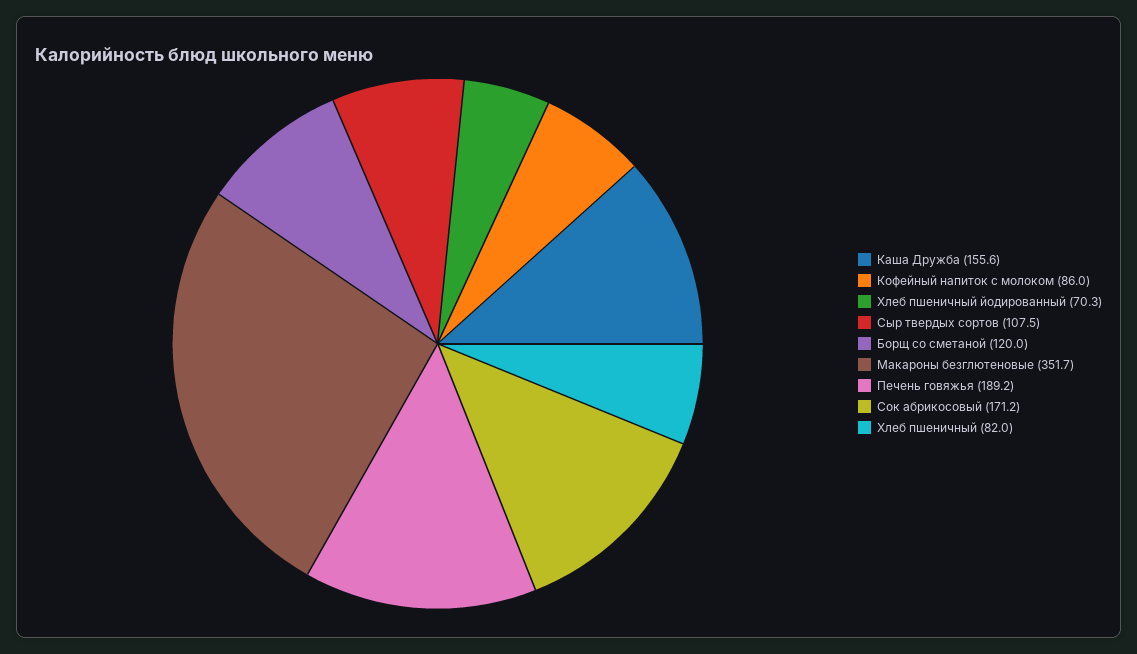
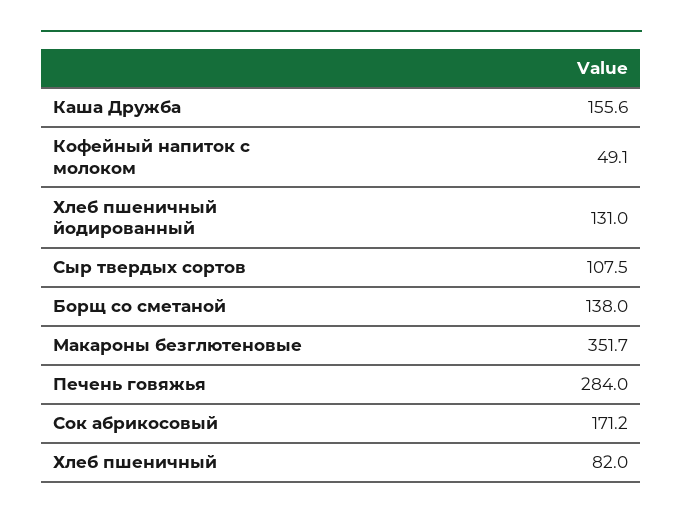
Кофейный напиток с молоком: 86 -> 49.1
Хлеб пшеничный йодированный: 70.3 -> 131
Борщ со сметаной: 120 -> 138
Печень говяжья: 189.2 -> 284

